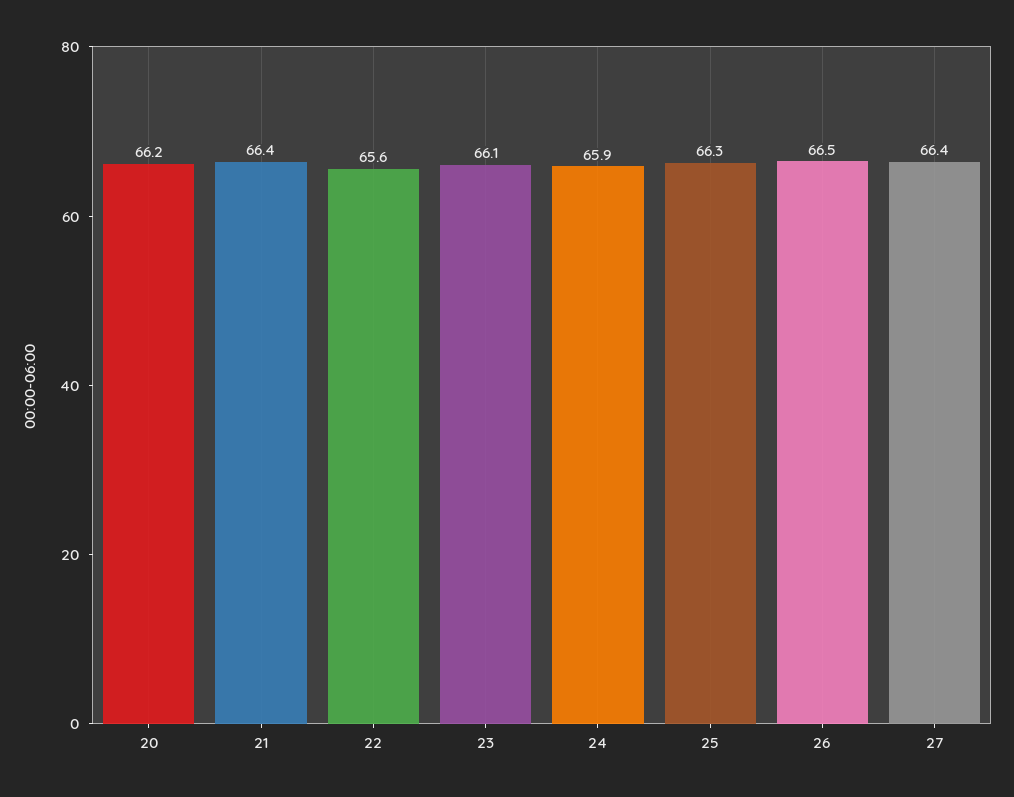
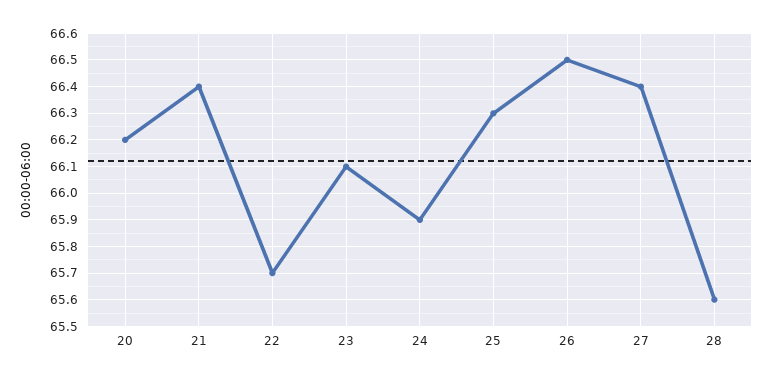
22: 65.6 -> 65.7
28: none -> 65.6

